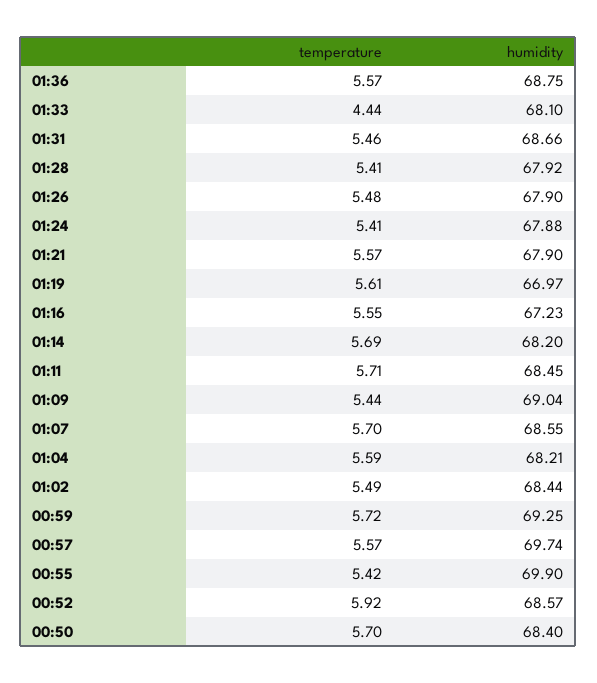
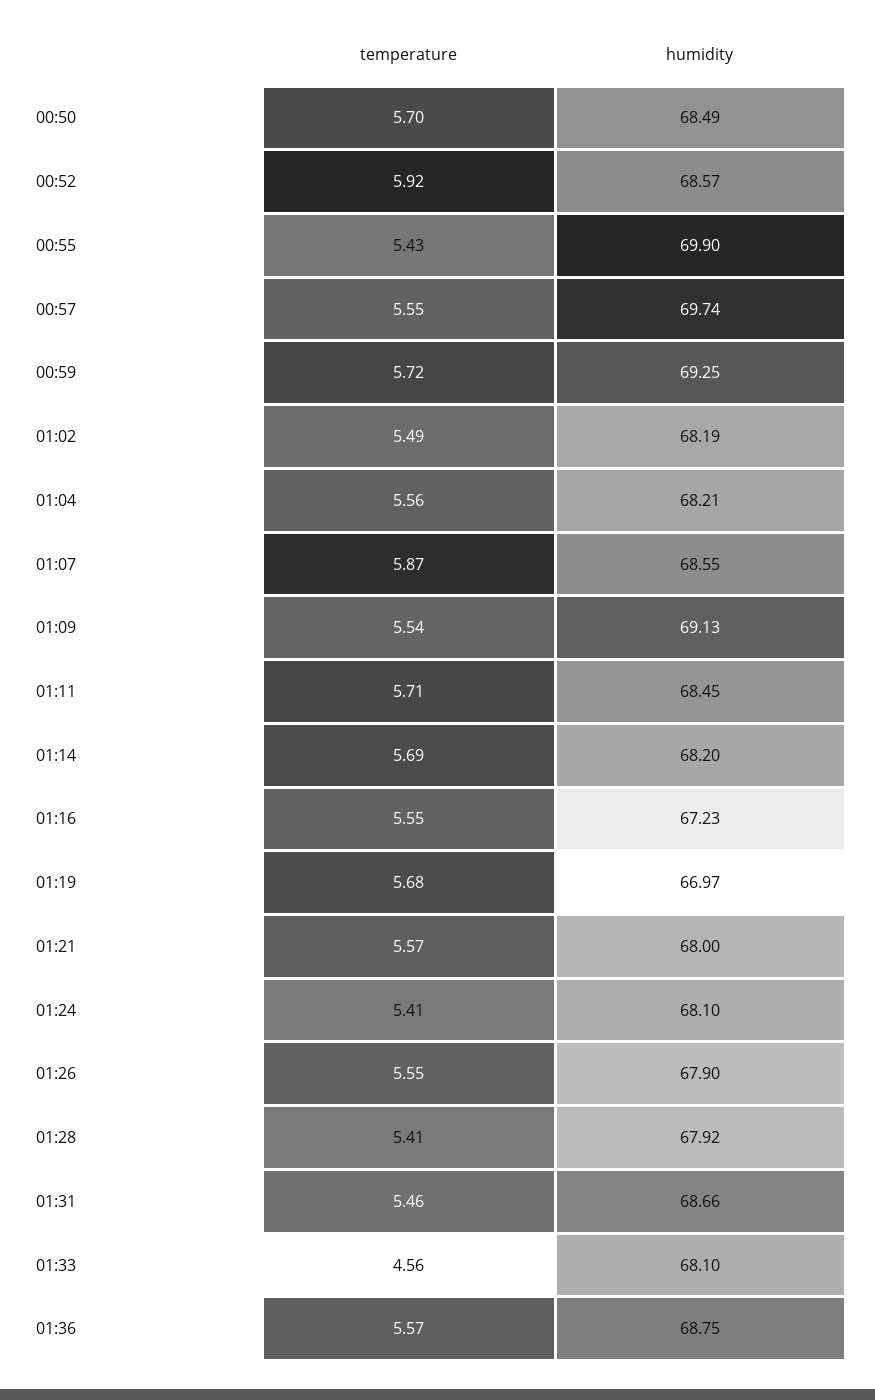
temperature, 01:33: 4.44 -> 4.56
temperature, 01:26: 5.48 -> 5.55
humidity, 01:24: 67.88 -> 68.1
humidity, 01:21: 67.9 -> 68
temperature, 01:19: 5.61 -> 5.68
temperature, 01:09: 5.44 -> 5.54
humidity, 01:09: 69.04 -> 69.13
temperature, 01:07: 5.7 -> 5.87
temperature, 01:04: 5.59 -> 5.56
humidity, 01:02: 68.44 -> 68.19
temperature, 00:57: 5.57 -> 5.55
temperature, 00:55: 5.42 -> 5.43
humidity, 00:50: 68.4 -> 68.49

